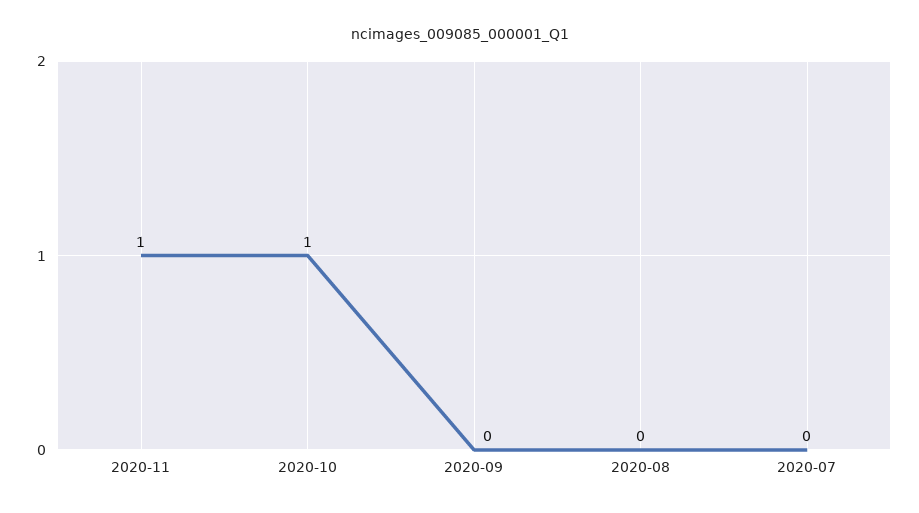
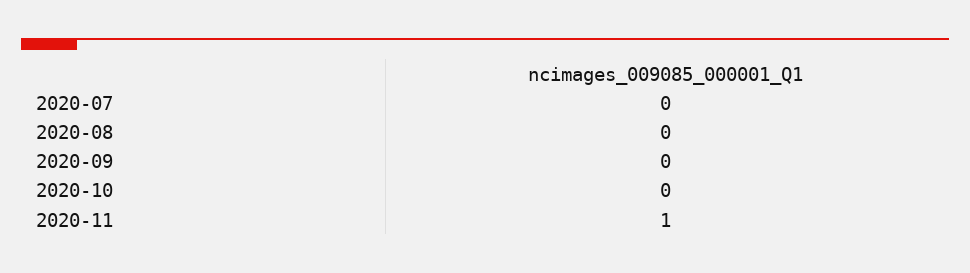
2020-10: 1 -> 0

